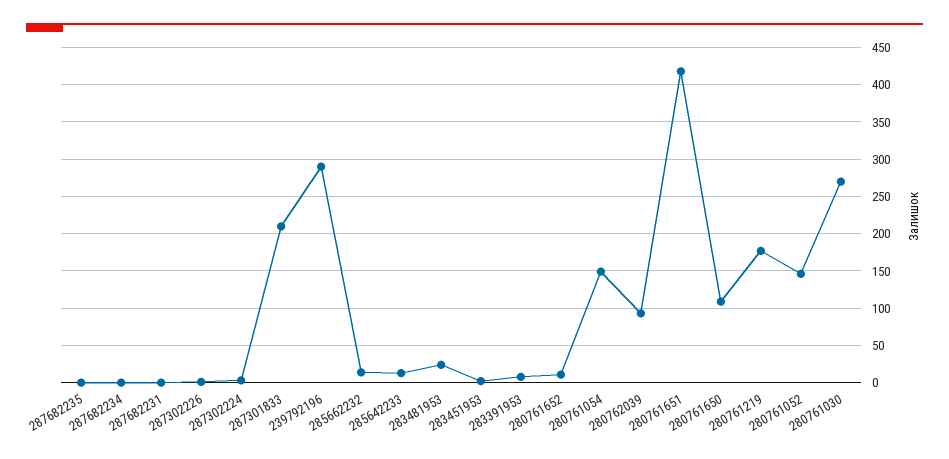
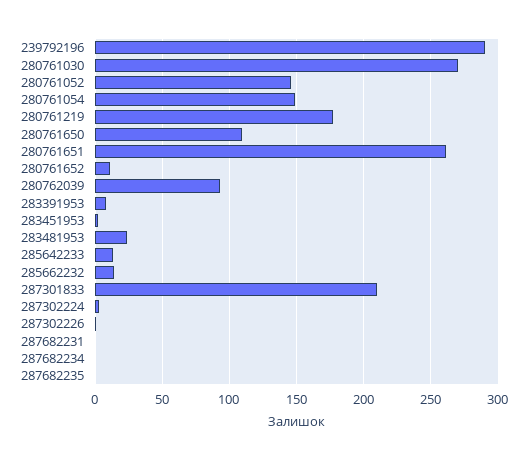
280761651: 420 -> 260

